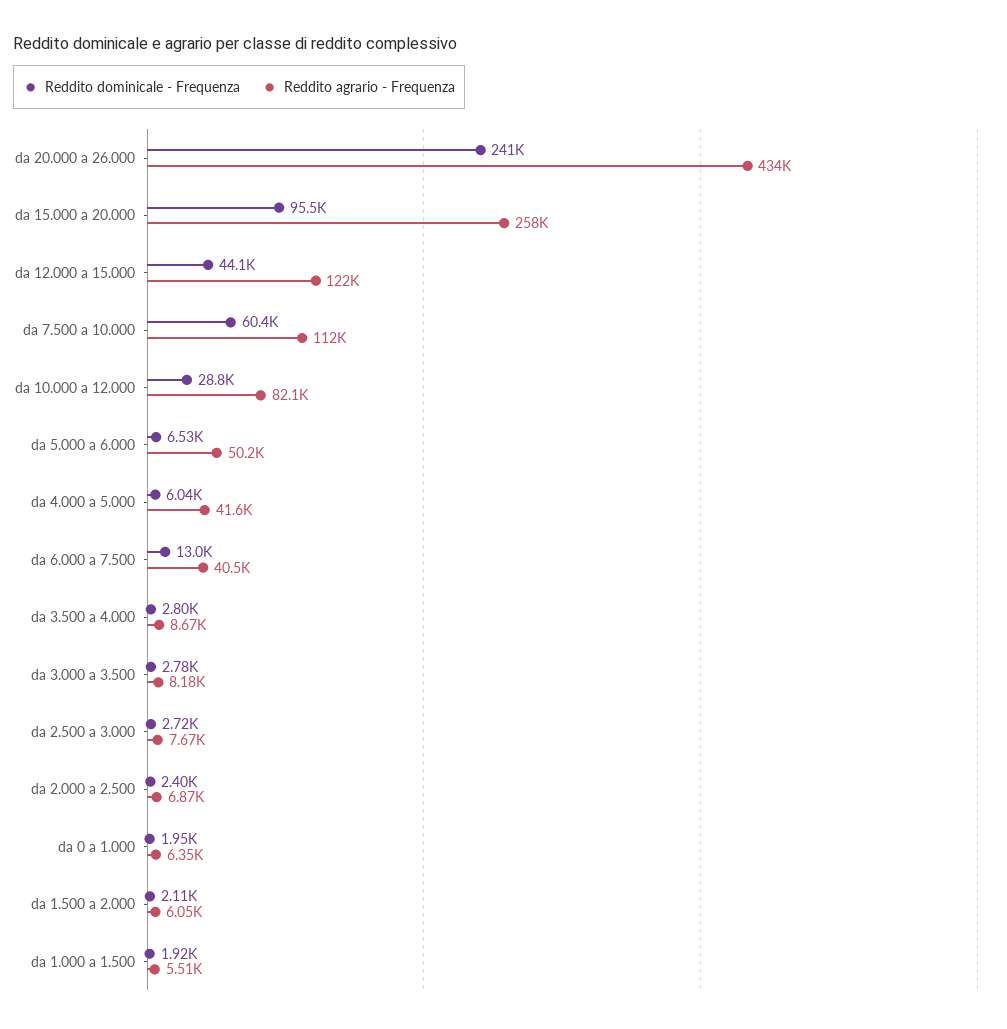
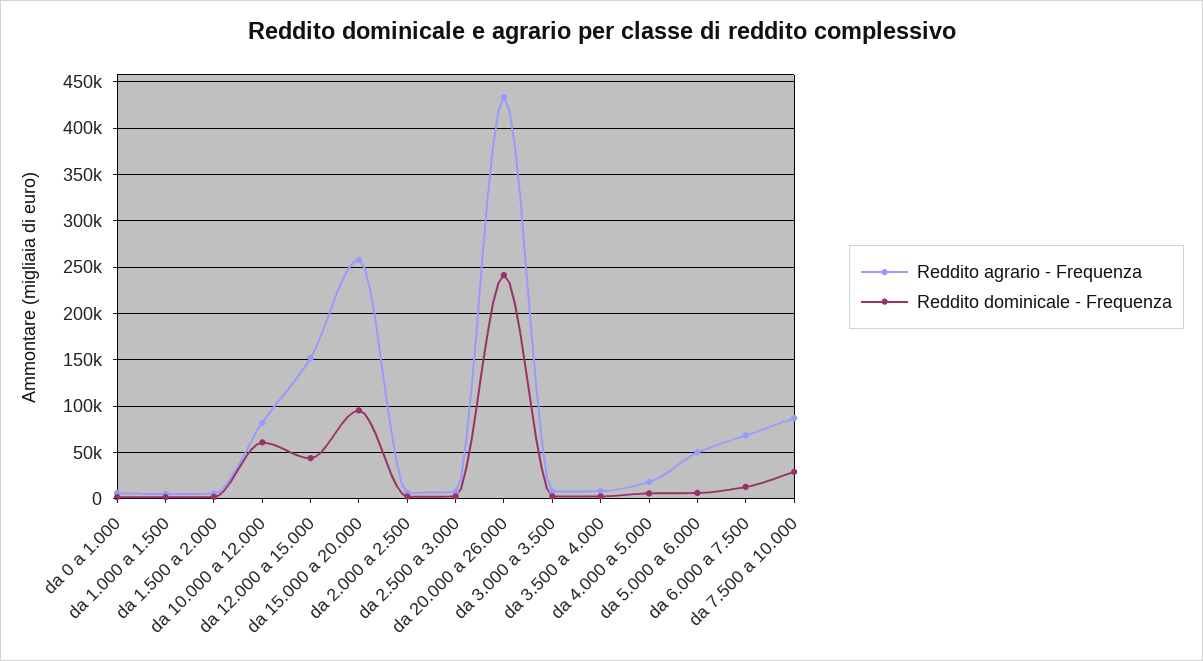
Reddito agrario - Frequenza, da 12.000 a 15.000: 122000 -> 150000
Reddito dominicale - Frequenza, da 7.500 a 10.000: 60400 -> 30000
Reddito agrario - Frequenza, da 7.500 a 10.000: 112000 -> 90000
Reddito dominicale - Frequenza, da 10.000 a 12.000: 28800 -> 60000
Reddito agrario - Frequenza, da 4.000 a 5.000: 41600 -> 20000
Reddito agrario - Frequenza, da 6.000 a 7.500: 40500 -> 70000

